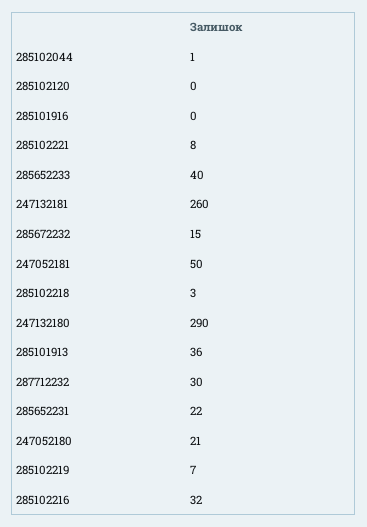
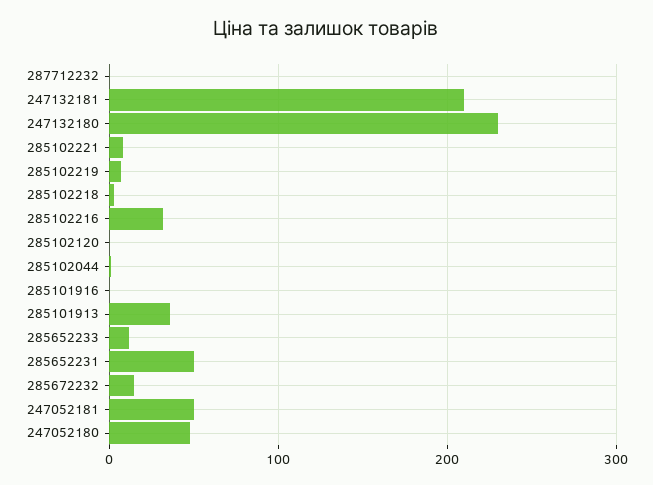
285652233: 40 -> 10
247132181: 260 -> 210
247132180: 290 -> 230
287712232: 30 -> 0
285652231: 22 -> 50
247052180: 21 -> 50

